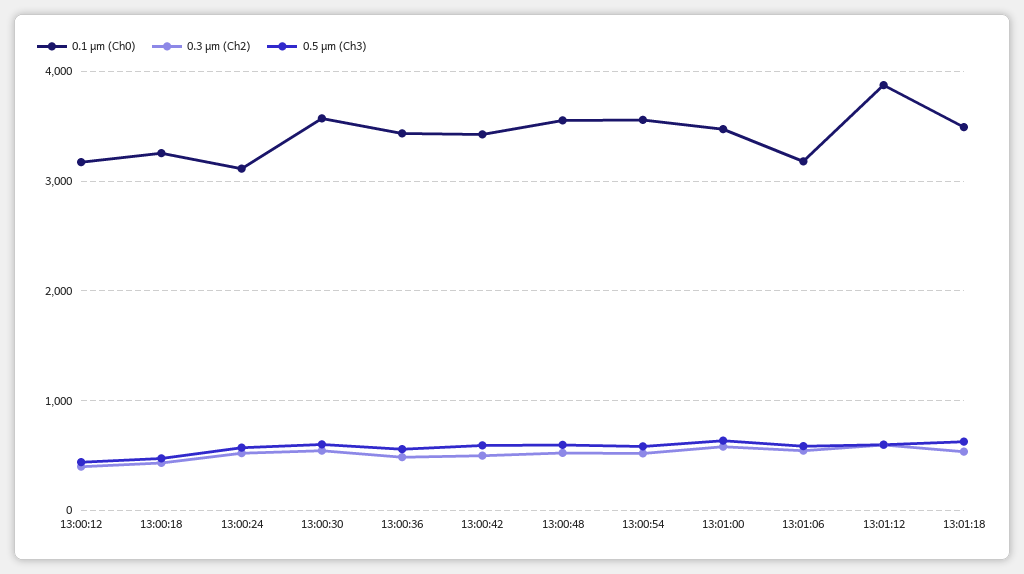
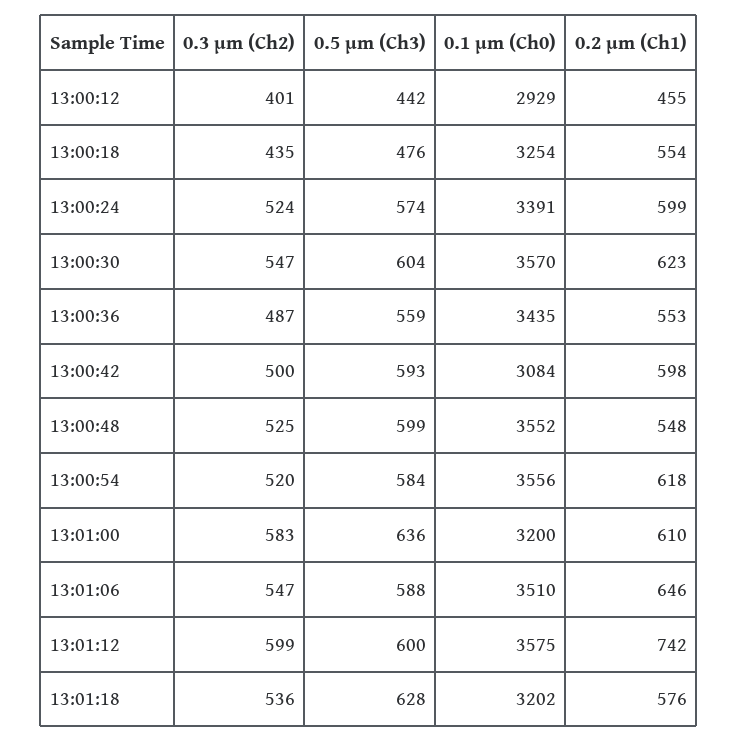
0.1 µm (Ch0), 13:00:12: 3200 -> 2929
0.1 µm (Ch0), 13:00:24: 3100 -> 3391
0.1 µm (Ch0), 13:00:42: 3400 -> 3084
0.1 µm (Ch0), 13:01:00: 3500 -> 3200
0.1 µm (Ch0), 13:01:06: 3200 -> 3510
0.1 µm (Ch0), 13:01:12: 3900 -> 3575
0.1 µm (Ch0), 13:01:18: 3500 -> 3202
0.2 µm (Ch1), 13:00:12: none -> 455
0.2 µm (Ch1), 13:00:18: none -> 554
0.2 µm (Ch1), 13:00:24: none -> 599
0.2 µm (Ch1), 13:00:30: none -> 623
0.2 µm (Ch1), 13:00:36: none -> 553
0.2 µm (Ch1), 13:00:42: none -> 598
0.2 µm (Ch1), 13:00:48: none -> 548
0.2 µm (Ch1), 13:00:54: none -> 618
0.2 µm (Ch1), 13:01:00: none -> 610
0.2 µm (Ch1), 13:01:06: none -> 646
0.2 µm (Ch1), 13:01:12: none -> 742
0.2 µm (Ch1), 13:01:18: none -> 576

